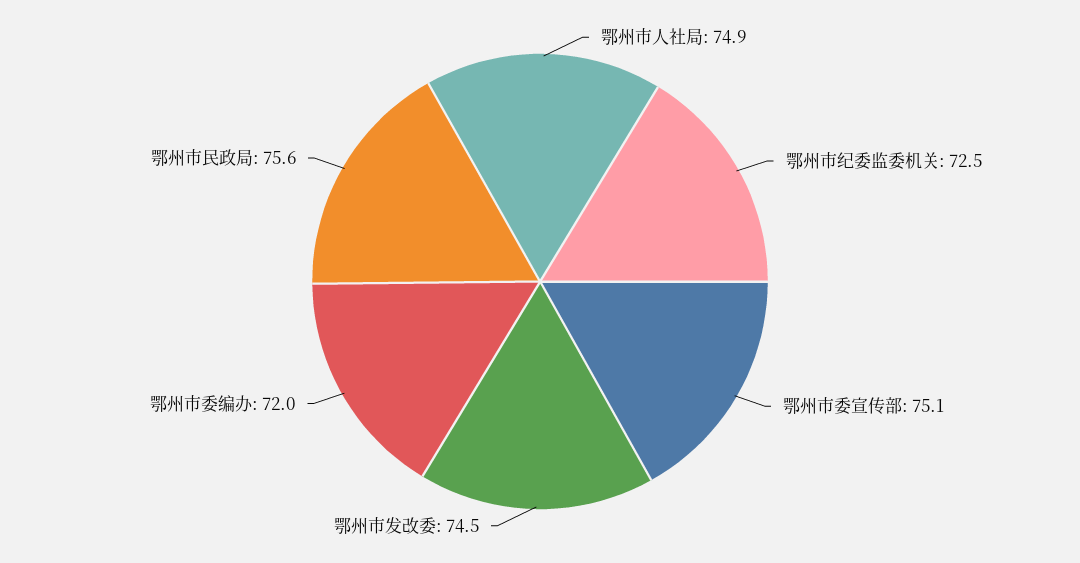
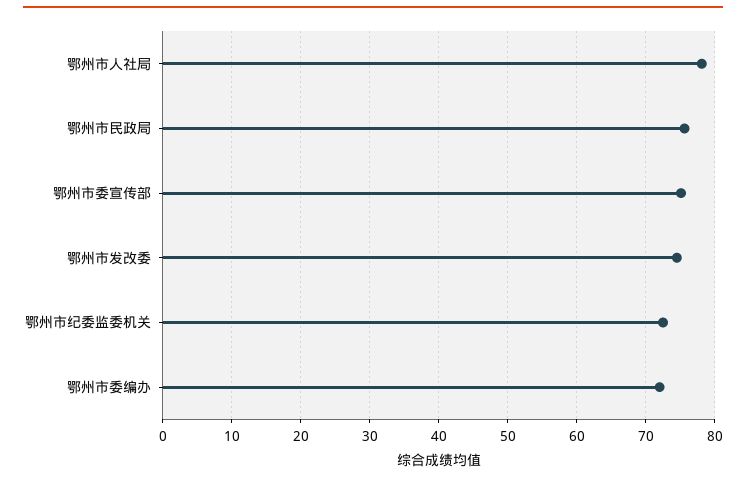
鄂州市人社局: 74.9 -> 78

